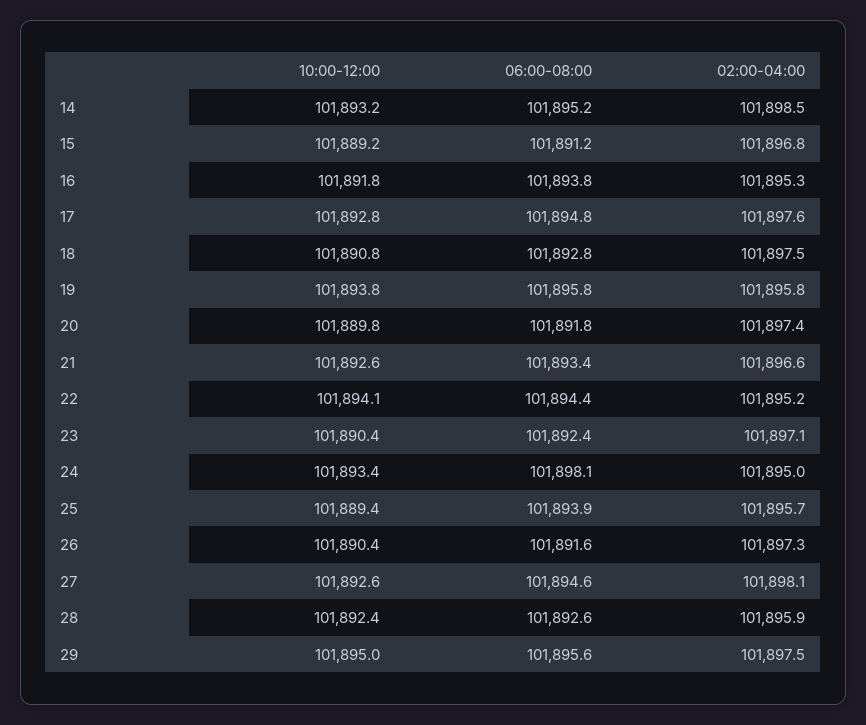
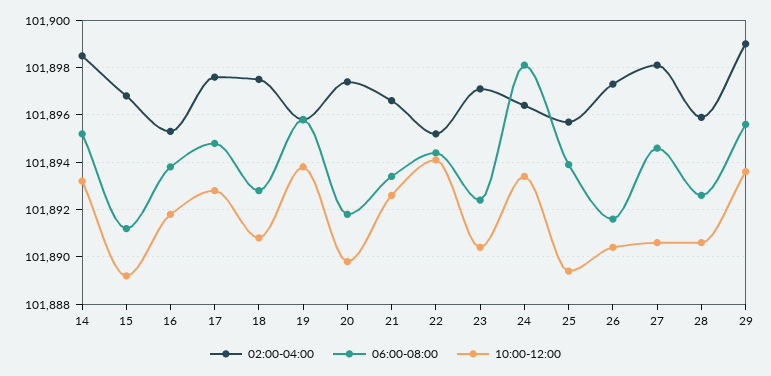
02:00-04:00, 24: 101895 -> 101896.5
10:00-12:00, 27: 101892.6 -> 101890.5
10:00-12:00, 28: 101892.4 -> 101890.5
10:00-12:00, 29: 101895 -> 101893.5
02:00-04:00, 29: 101897.5 -> 101899

